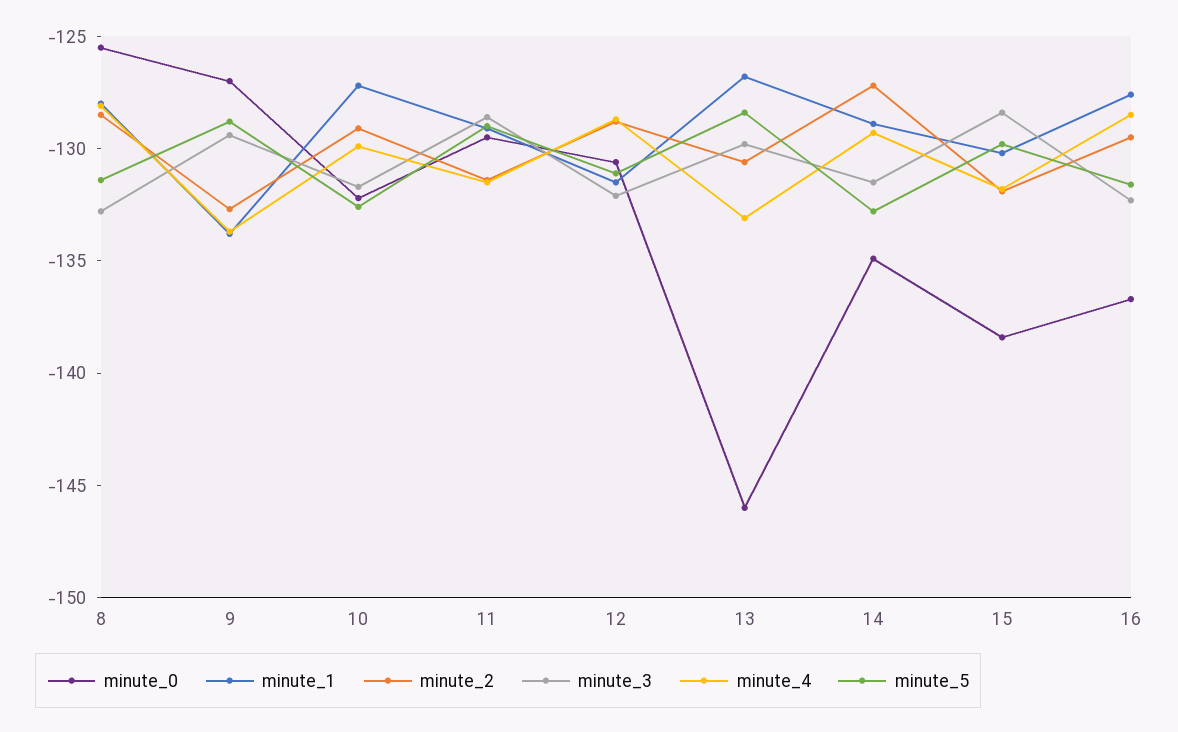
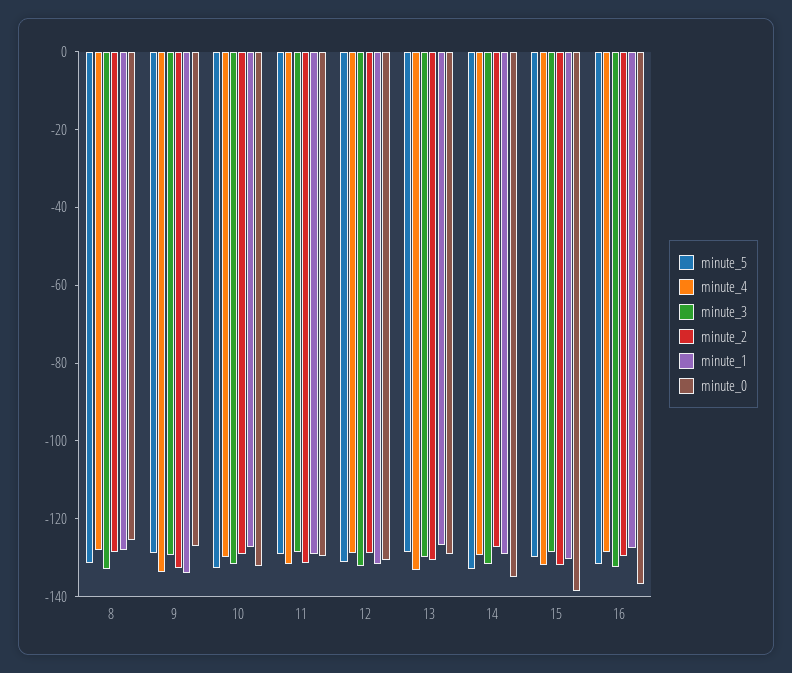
minute_0, 13: -146 -> -130

